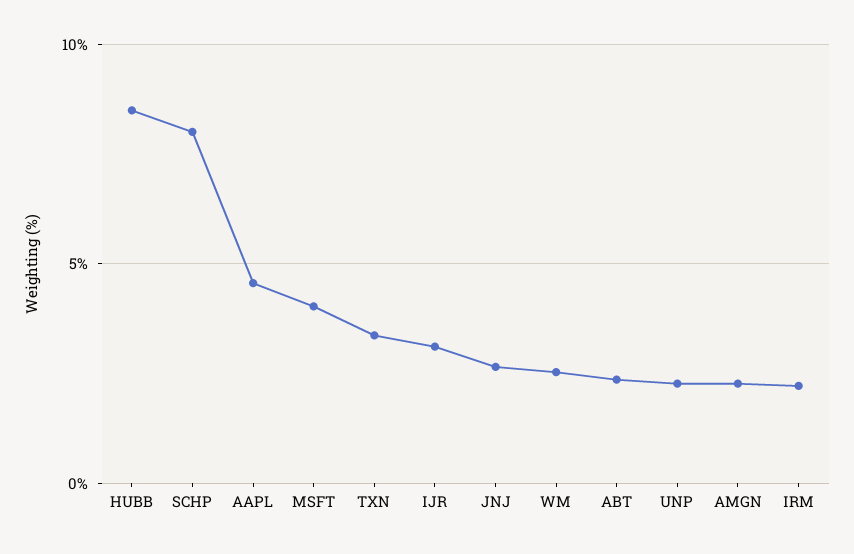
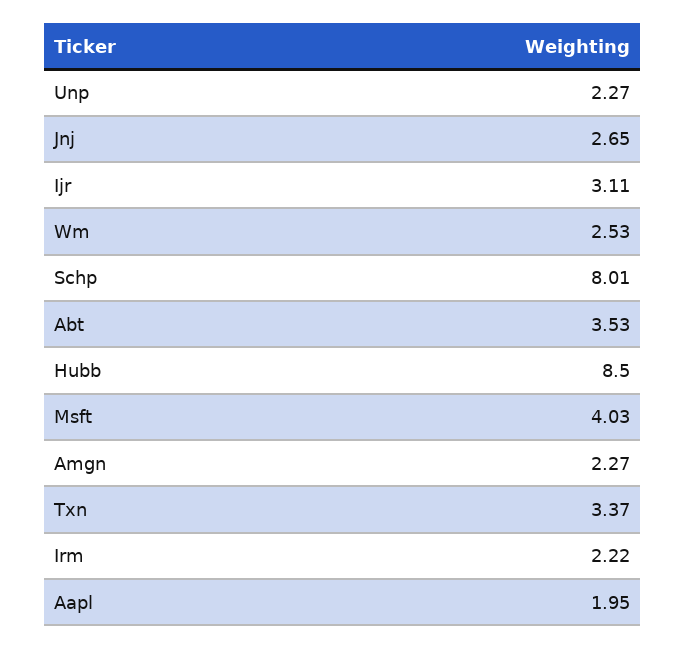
AAPL: 4.5 -> 1.95
ABT: 2.5 -> 3.53

